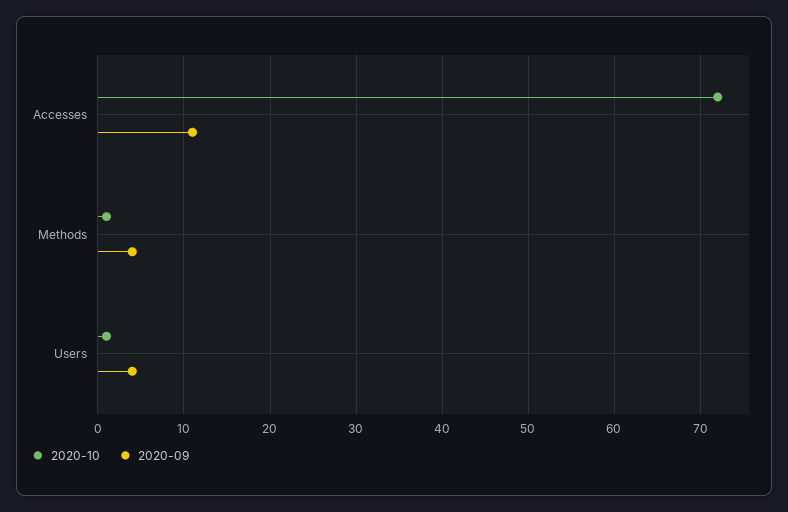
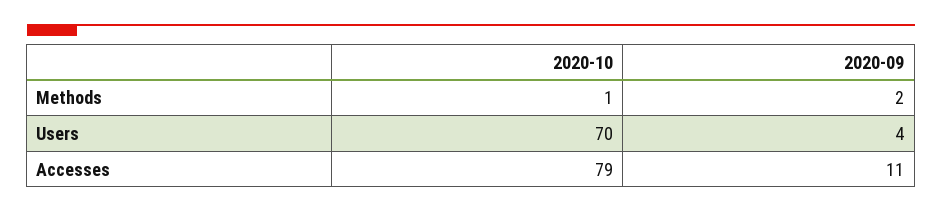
2020-10, Accesses: 72 -> 79
2020-09, Methods: 4 -> 2
2020-10, Users: 1 -> 70

